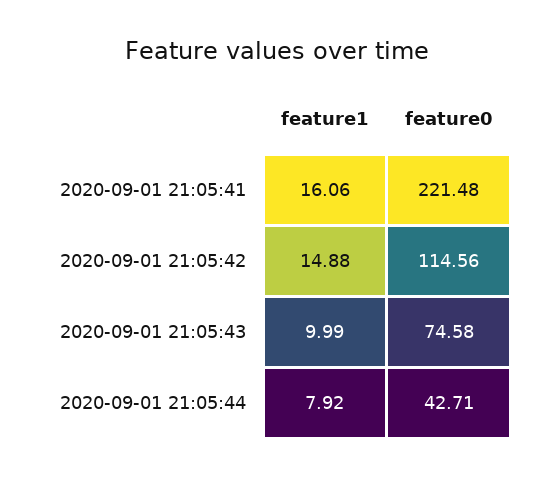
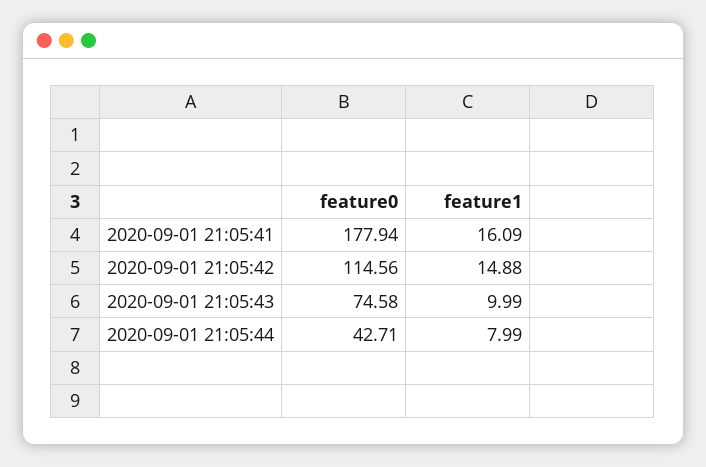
feature1, 2020-09-01 21:05:41: 16.06 -> 16.09
feature0, 2020-09-01 21:05:41: 221.48 -> 177.94
feature1, 2020-09-01 21:05:44: 7.92 -> 7.99

